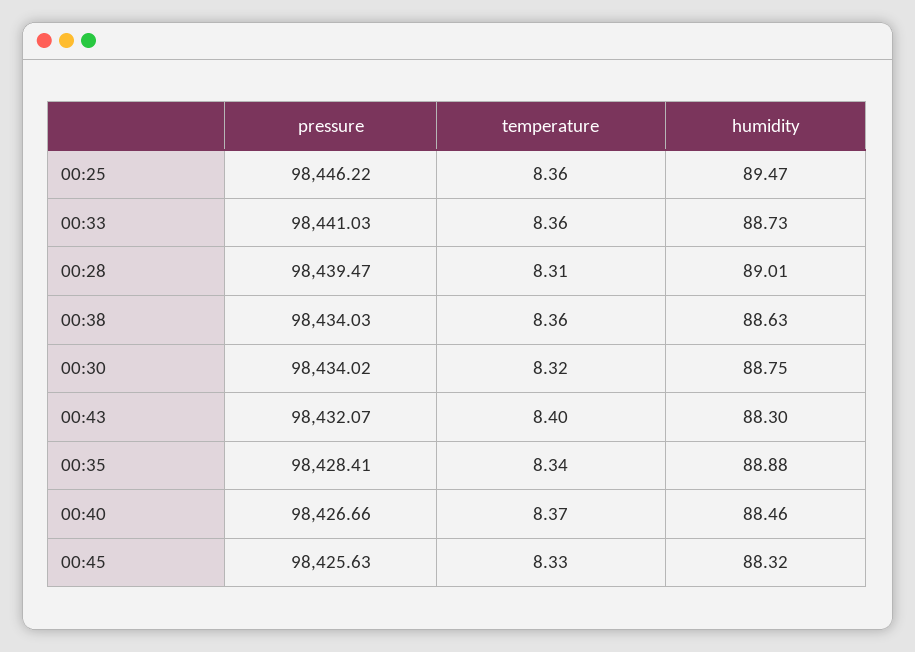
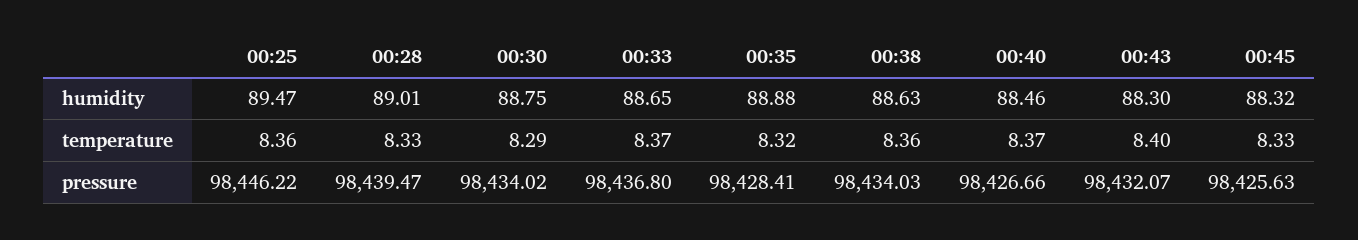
pressure, 00:33: 98441.03 -> 98436.8
temperature, 00:33: 8.36 -> 8.37
humidity, 00:33: 88.73 -> 88.65
temperature, 00:28: 8.31 -> 8.33
temperature, 00:30: 8.32 -> 8.29
temperature, 00:35: 8.34 -> 8.32

